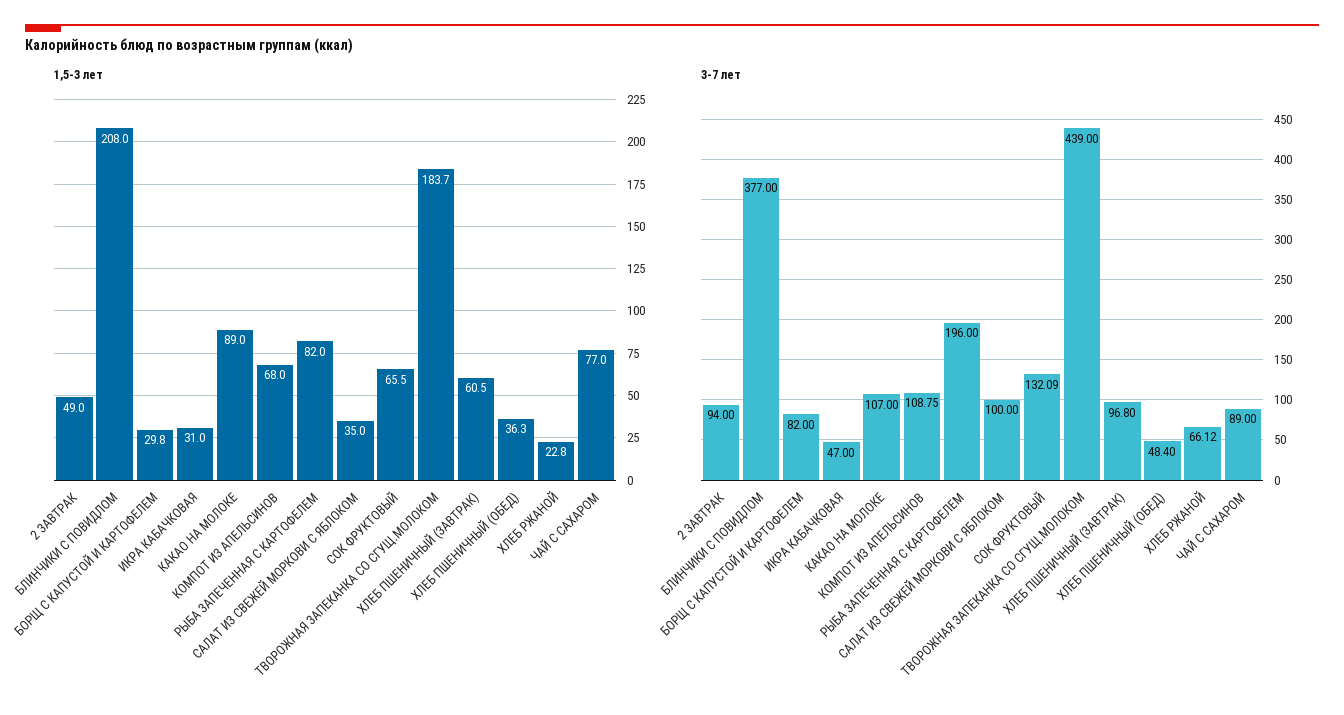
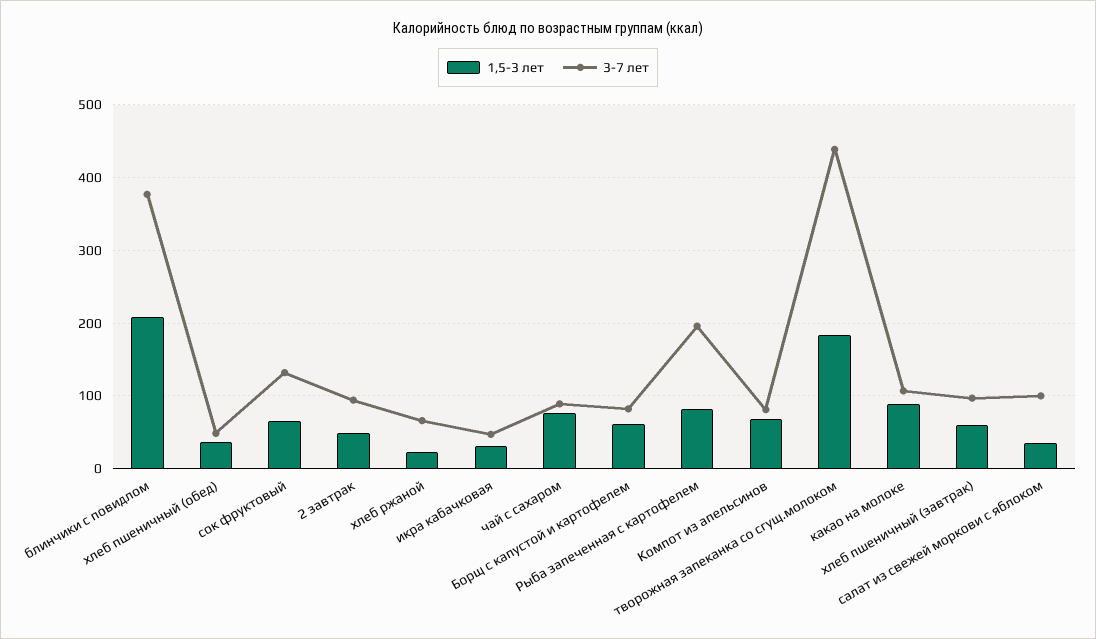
1,5-3 лет, БОРЩ С КАПУСТОЙ И КАРТОФЕЛЕМ: 29.8 -> 60
3-7 лет, КОМПОТ ИЗ АПЕЛЬСИНОВ: 108.75 -> 80

